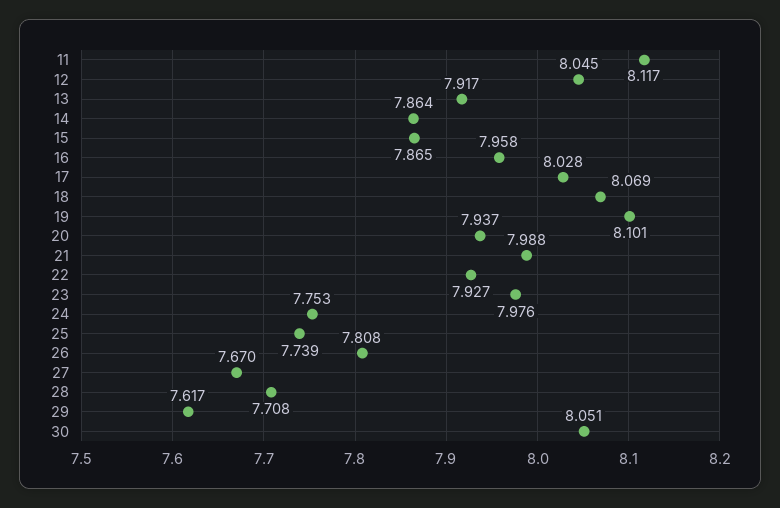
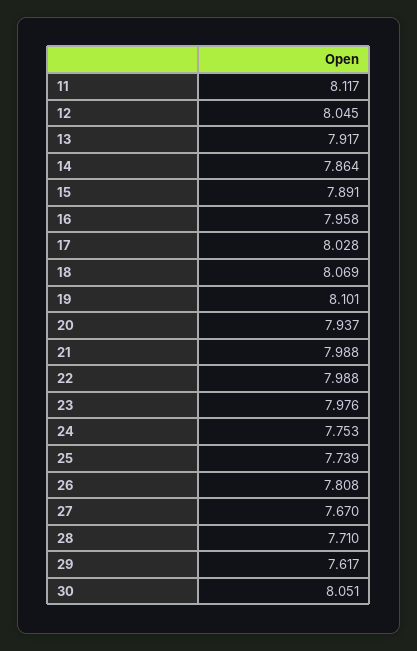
15: 7.865 -> 7.891
22: 7.927 -> 7.988
28: 7.708 -> 7.71

